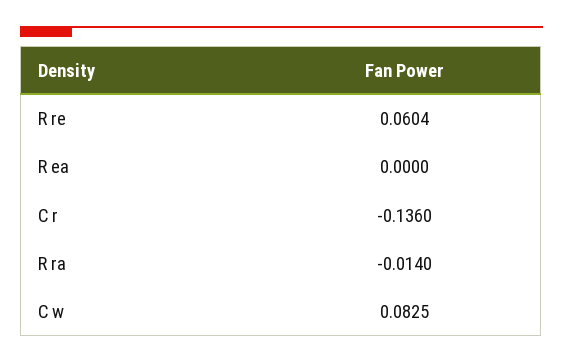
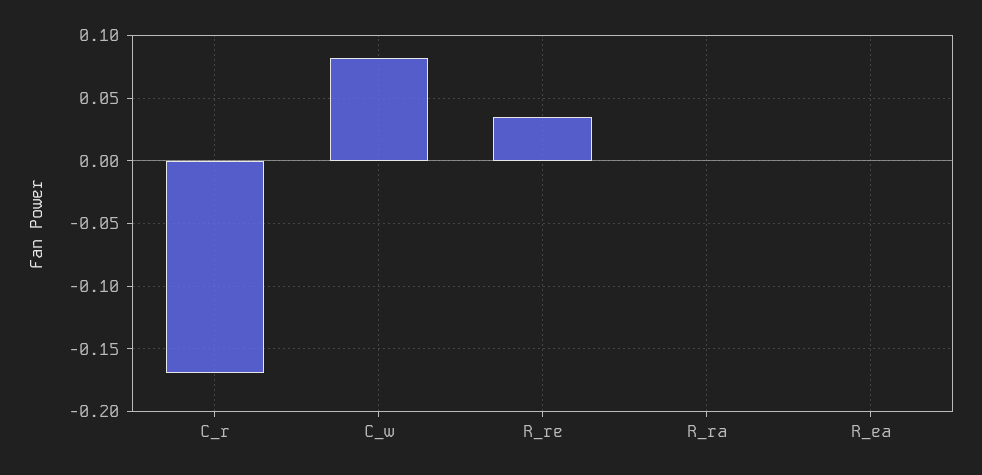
R re: 0.0604 -> 0.035
C r: -0.136 -> -0.17
R ra: -0.014 -> 0

